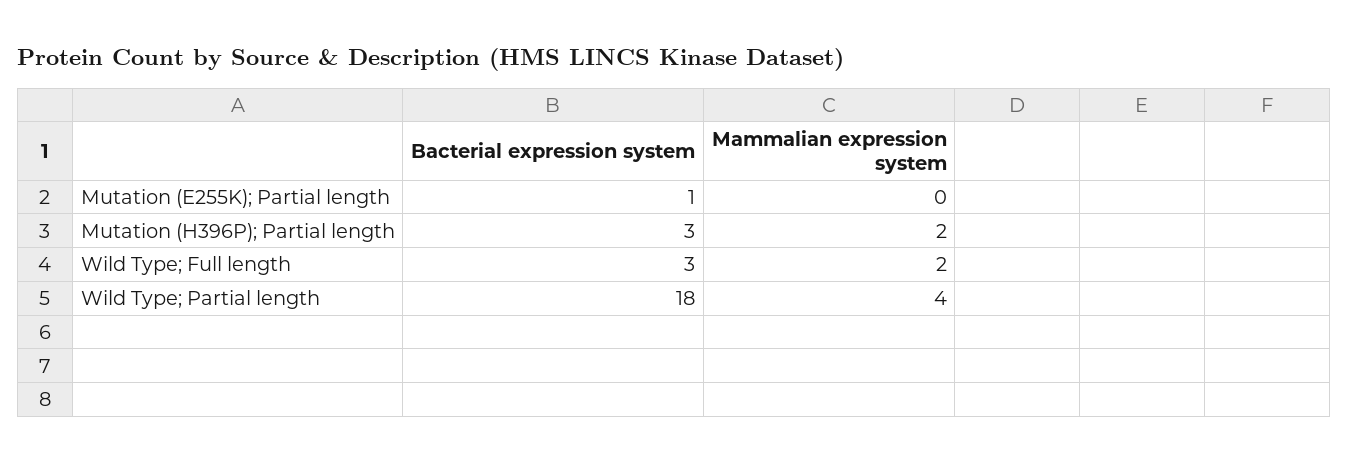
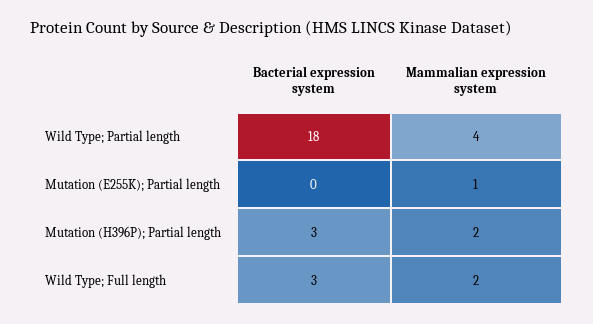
Bacterial expression system, Mutation (E255K); Partial length: 1 -> 0
Mammalian expression system, Mutation (E255K); Partial length: 0 -> 1

